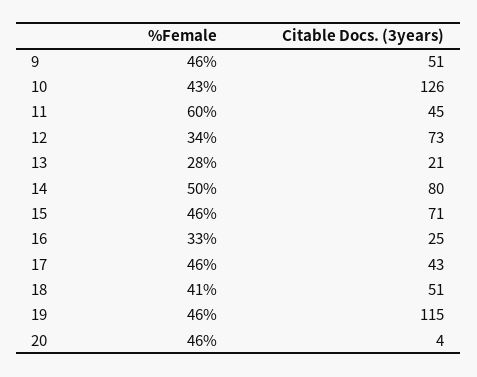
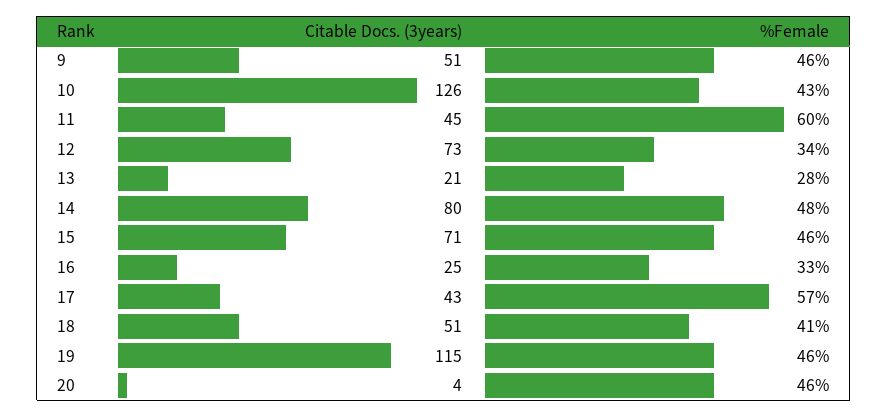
%Female, 14: 50 -> 48
%Female, 17: 46 -> 57

